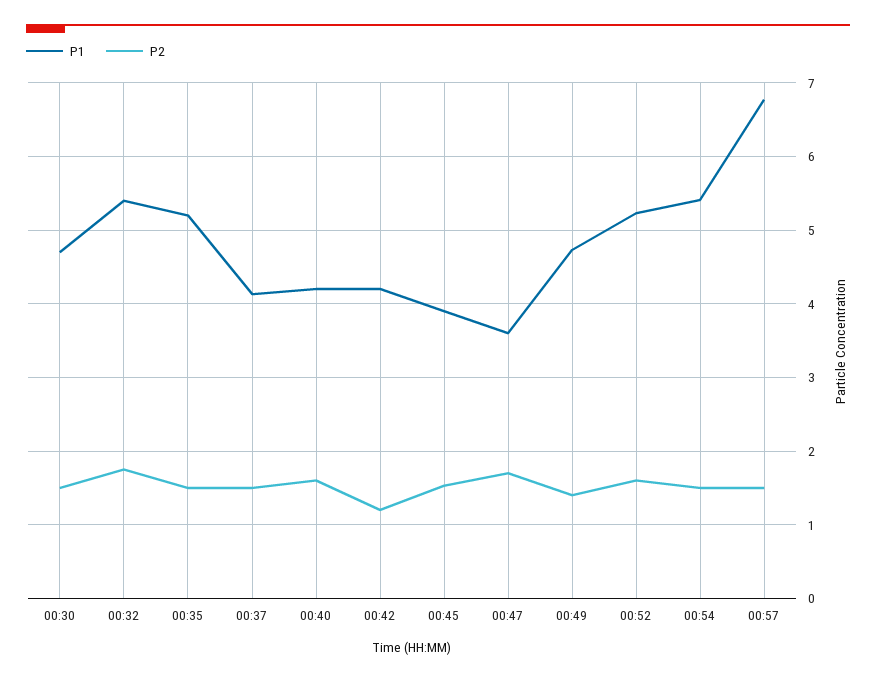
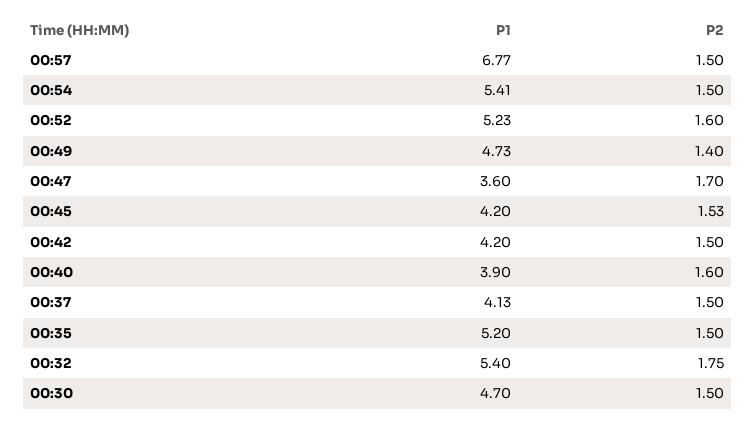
P1, 00:40: 4.2 -> 3.9
P2, 00:42: 1.2 -> 1.5
P1, 00:45: 3.9 -> 4.2

